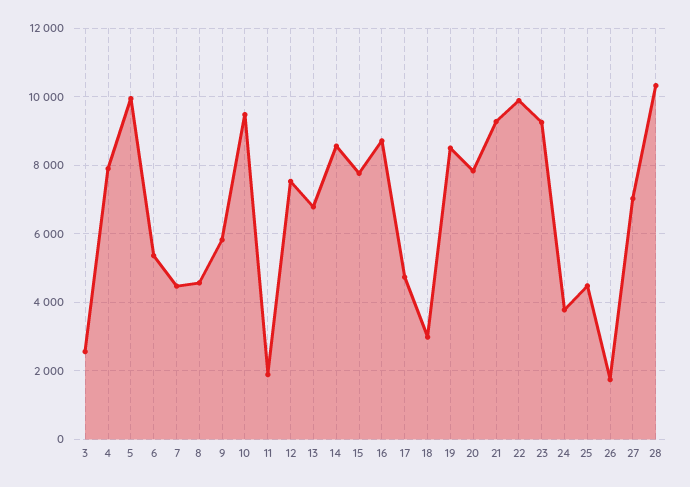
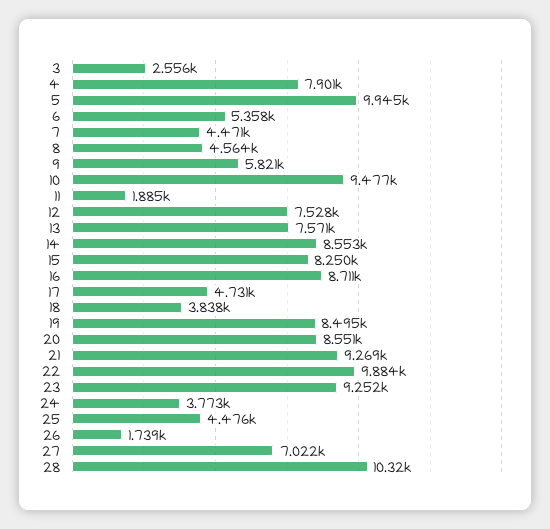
13: 6800 -> 7571
15: 7800 -> 8250
18: 3000 -> 3838
20: 7800 -> 8551

